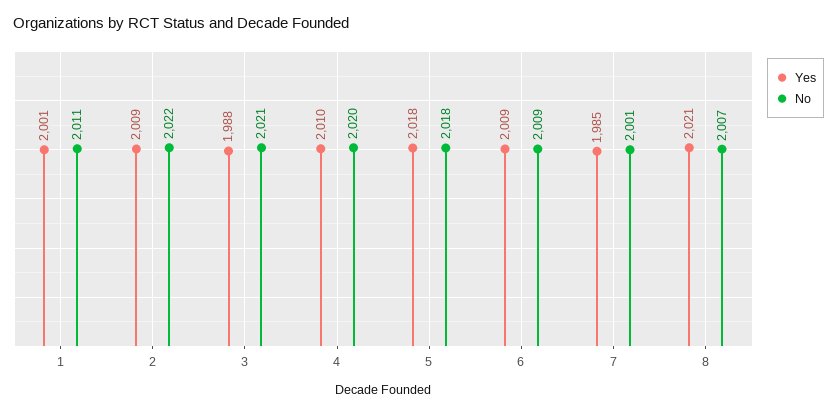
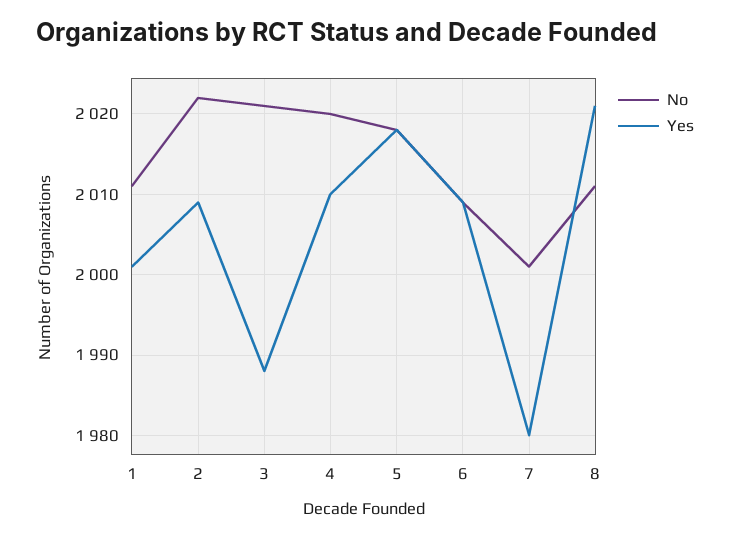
Yes, 7: 1985 -> 1980
No, 8: 2007 -> 2011

